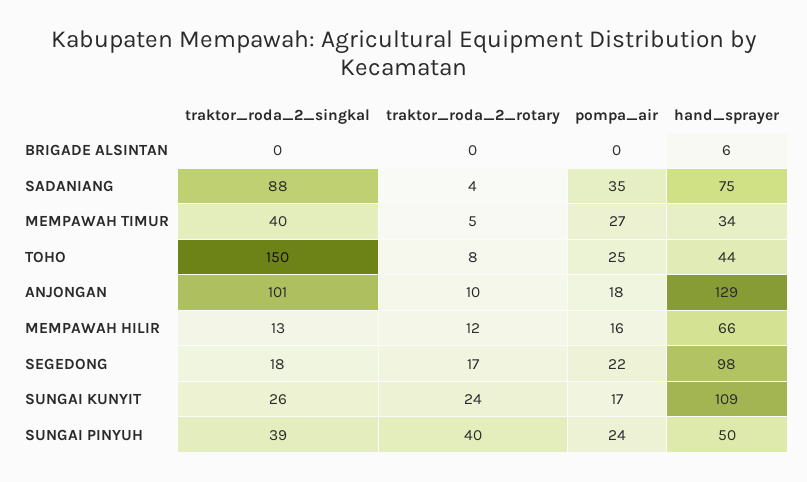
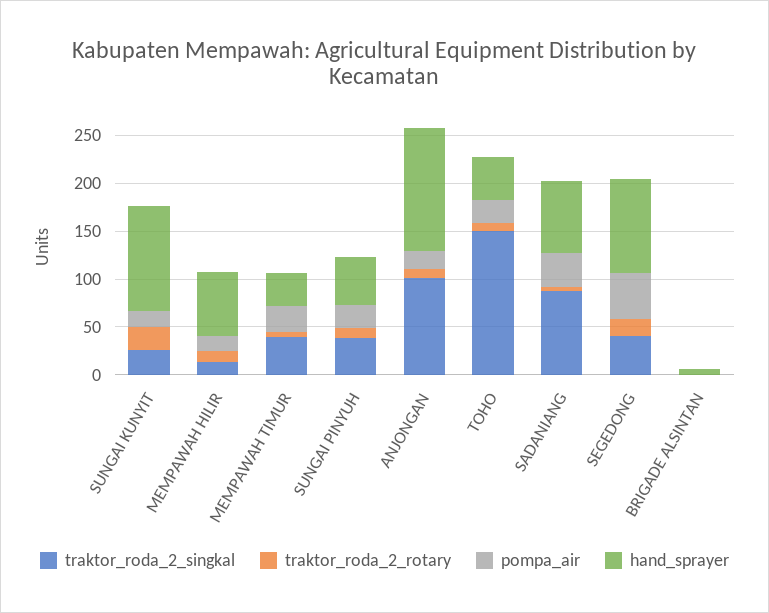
traktor_roda_2_singkal, SEGEDONG: 18 -> 40
pompa_air, SEGEDONG: 22 -> 50
traktor_roda_2_rotary, SUNGAI PINYUH: 40 -> 10

